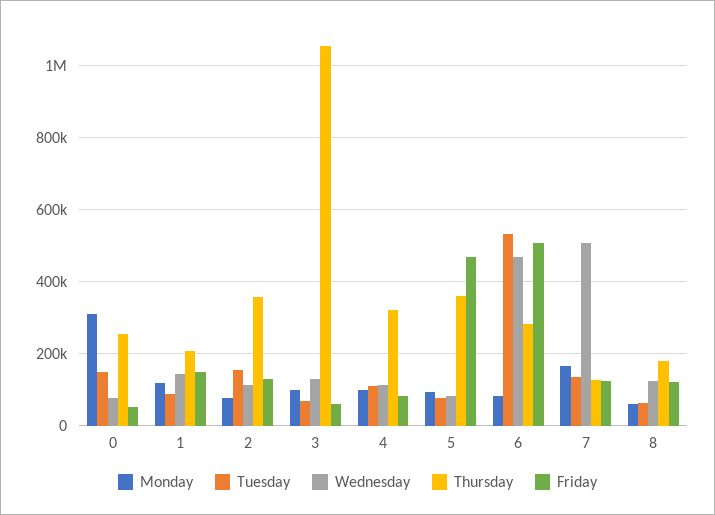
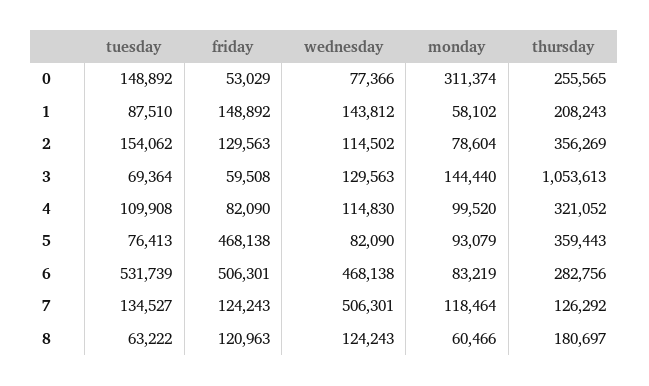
Monday, 1: 120000 -> 58102
Monday, 3: 100000 -> 144440
Monday, 7: 160000 -> 118464

